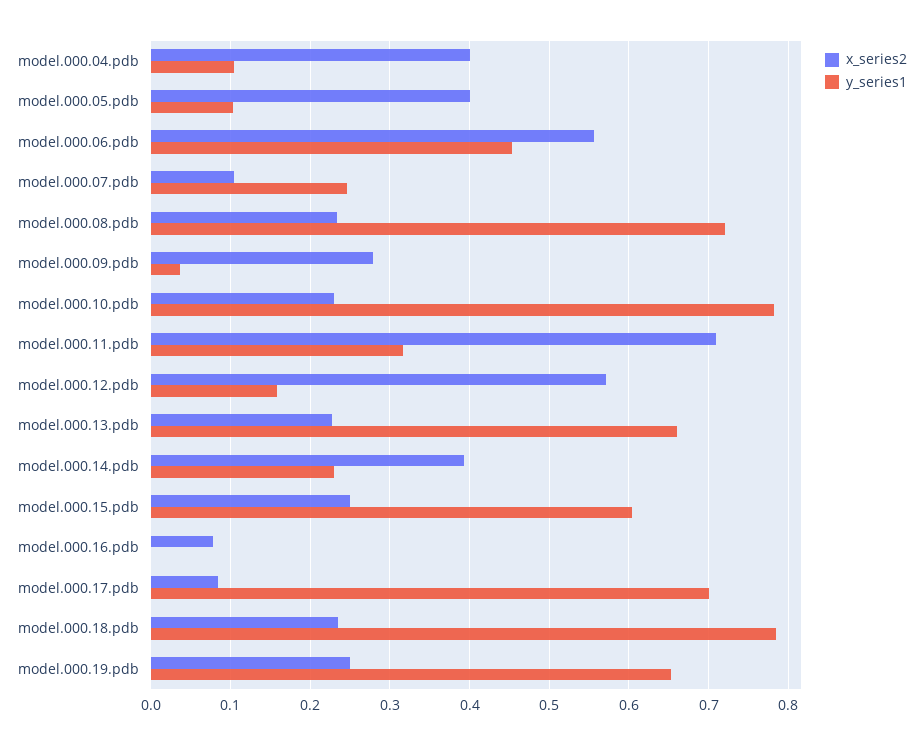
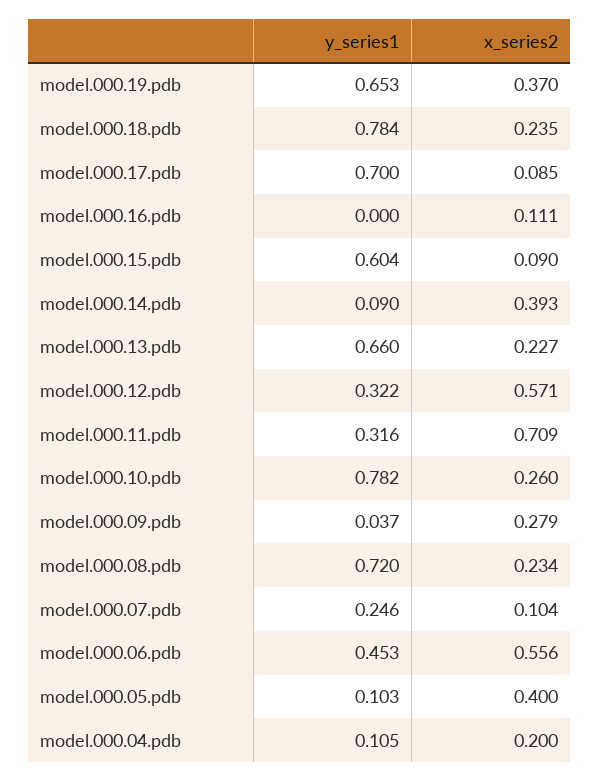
x_series2, model.000.04.pdb: 0.4 -> 0.2
x_series2, model.000.10.pdb: 0.23 -> 0.26
y_series1, model.000.12.pdb: 0.16 -> 0.322
y_series1, model.000.14.pdb: 0.23 -> 0.09
x_series2, model.000.15.pdb: 0.25 -> 0.09
x_series2, model.000.16.pdb: 0.08 -> 0.111
x_series2, model.000.19.pdb: 0.25 -> 0.37

